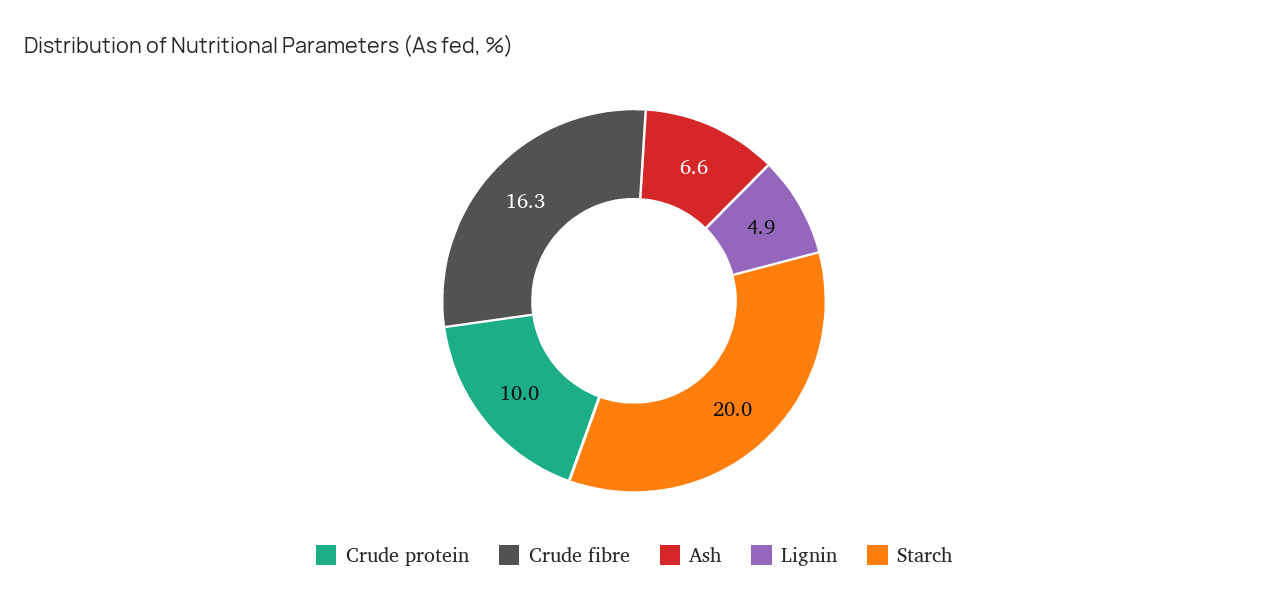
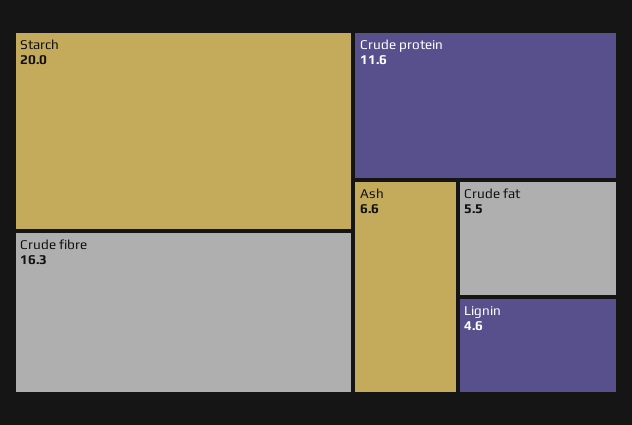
Crude protein: 10 -> 11.6
Lignin: 4.9 -> 4.6
Crude fat: none -> 5.5

